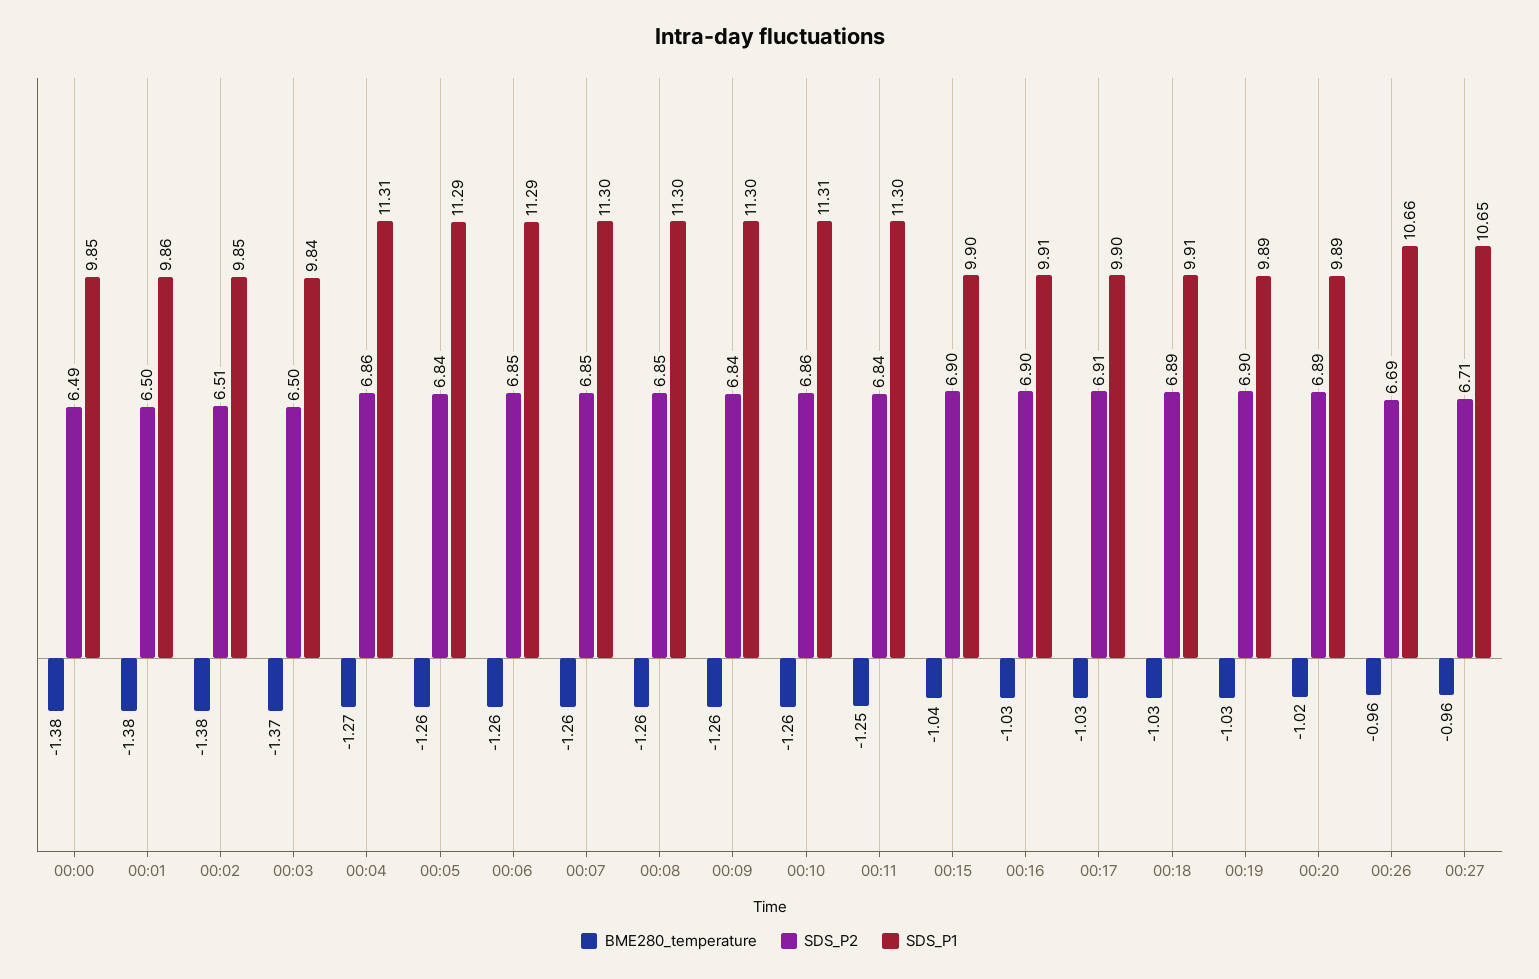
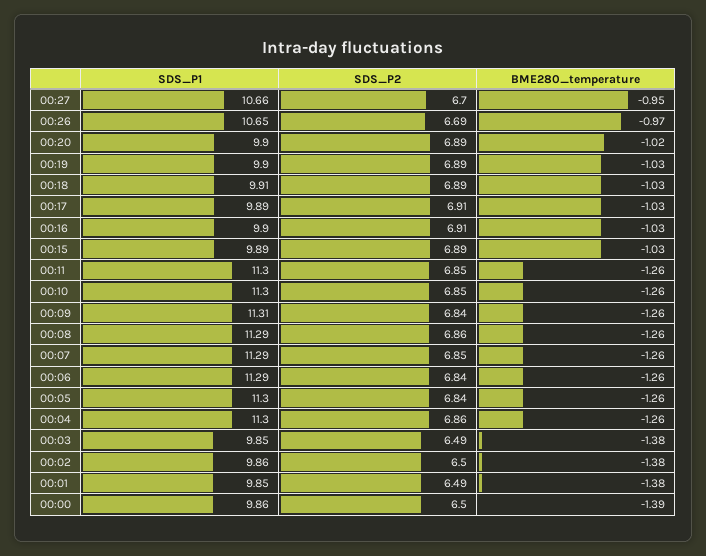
BME280_temperature, 00:00: -1.38 -> -1.39
SDS_P2, 00:00: 6.49 -> 6.5
SDS_P1, 00:00: 9.85 -> 9.86
SDS_P2, 00:01: 6.5 -> 6.49
SDS_P1, 00:01: 9.86 -> 9.85
SDS_P2, 00:02: 6.51 -> 6.5
SDS_P1, 00:02: 9.85 -> 9.86
BME280_temperature, 00:03: -1.37 -> -1.38
SDS_P2, 00:03: 6.5 -> 6.49
SDS_P1, 00:03: 9.84 -> 9.85
BME280_temperature, 00:04: -1.27 -> -1.26
SDS_P1, 00:04: 11.31 -> 11.3
SDS_P1, 00:05: 11.29 -> 11.3
SDS_P2, 00:06: 6.85 -> 6.84
SDS_P1, 00:07: 11.3 -> 11.29
SDS_P2, 00:08: 6.85 -> 6.86
SDS_P1, 00:08: 11.3 -> 11.29
SDS_P1, 00:09: 11.3 -> 11.31
SDS_P2, 00:10: 6.86 -> 6.85
SDS_P1, 00:10: 11.31 -> 11.3
BME280_temperature, 00:11: -1.25 -> -1.26
SDS_P2, 00:11: 6.84 -> 6.85
BME280_temperature, 00:15: -1.04 -> -1.03
SDS_P2, 00:15: 6.9 -> 6.89
SDS_P1, 00:15: 9.9 -> 9.89
SDS_P2, 00:16: 6.9 -> 6.91
SDS_P1, 00:16: 9.91 -> 9.9
SDS_P1, 00:17: 9.9 -> 9.89
SDS_P2, 00:19: 6.9 -> 6.89
SDS_P1, 00:19: 9.89 -> 9.9
SDS_P1, 00:20: 9.89 -> 9.9
BME280_temperature, 00:26: -0.96 -> -0.97
SDS_P1, 00:26: 10.66 -> 10.65
BME280_temperature, 00:27: -0.96 -> -0.95
SDS_P2, 00:27: 6.71 -> 6.7
SDS_P1, 00:27: 10.65 -> 10.66

